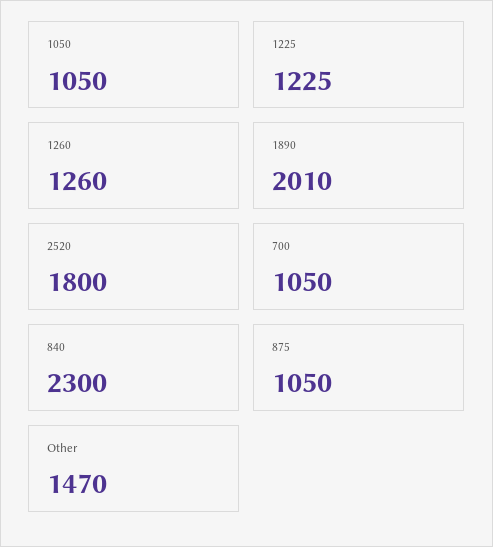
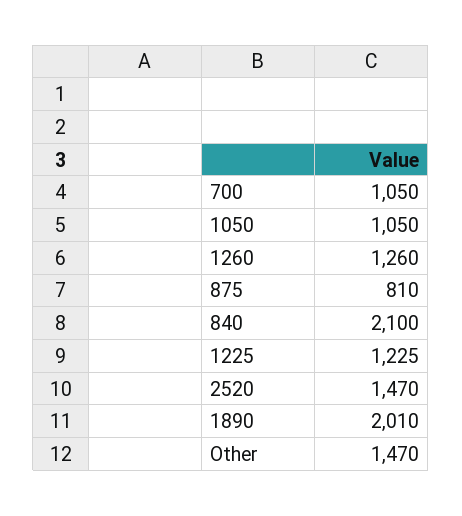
2520: 1800 -> 1470
840: 2300 -> 2100
875: 1050 -> 810

